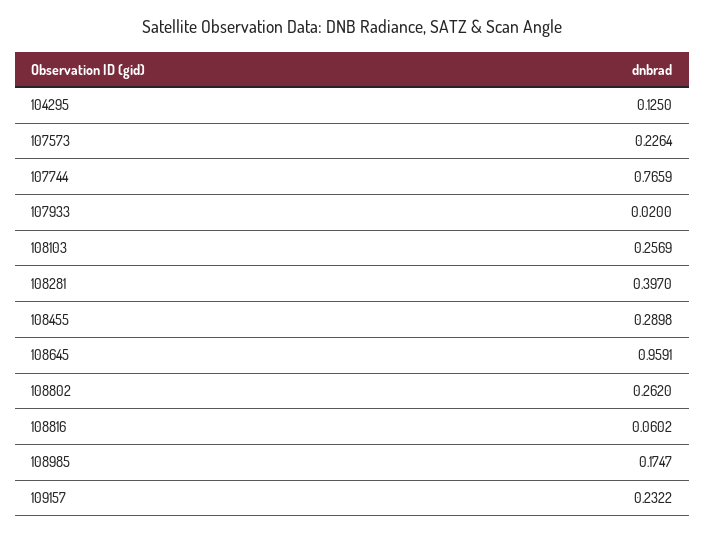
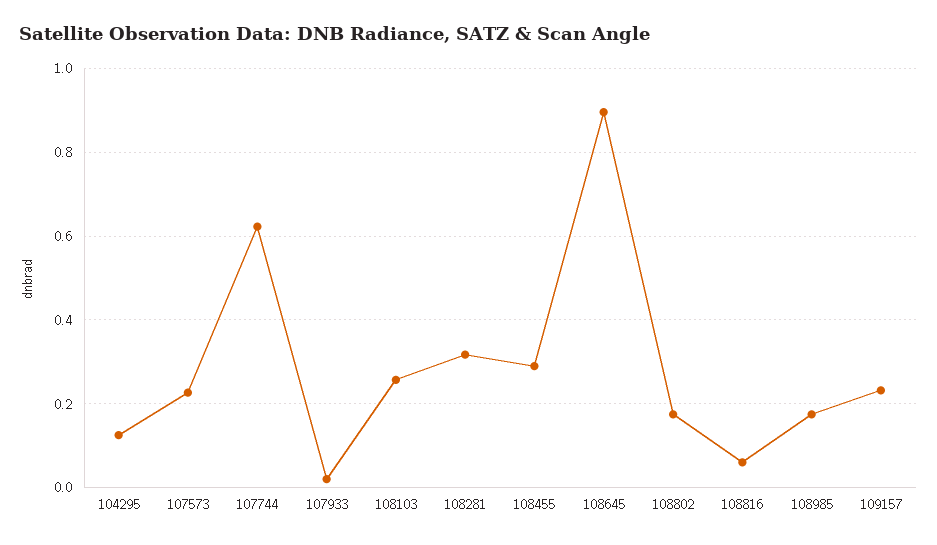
107744: 0.7659 -> 0.62
108281: 0.397 -> 0.32
108645: 0.9591 -> 0.9
108802: 0.262 -> 0.18

